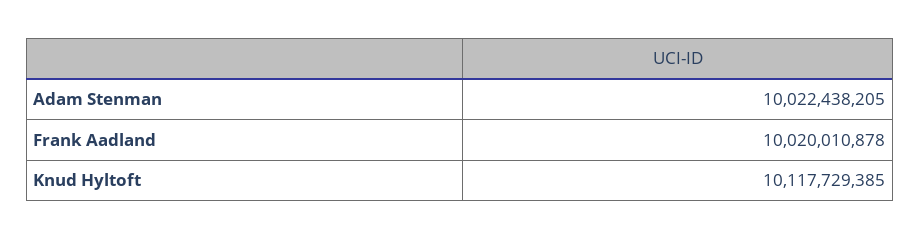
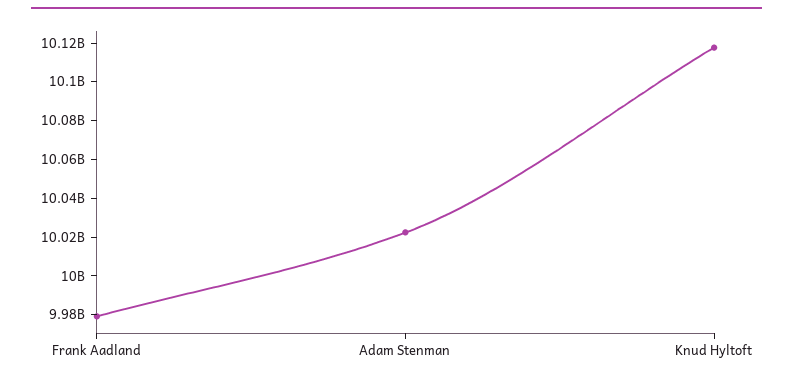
Frank Aadland: 10020010878 -> 9980000000

